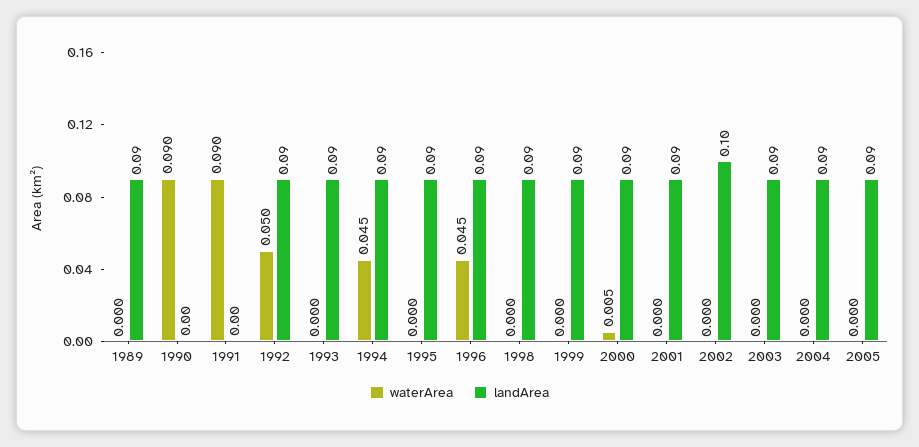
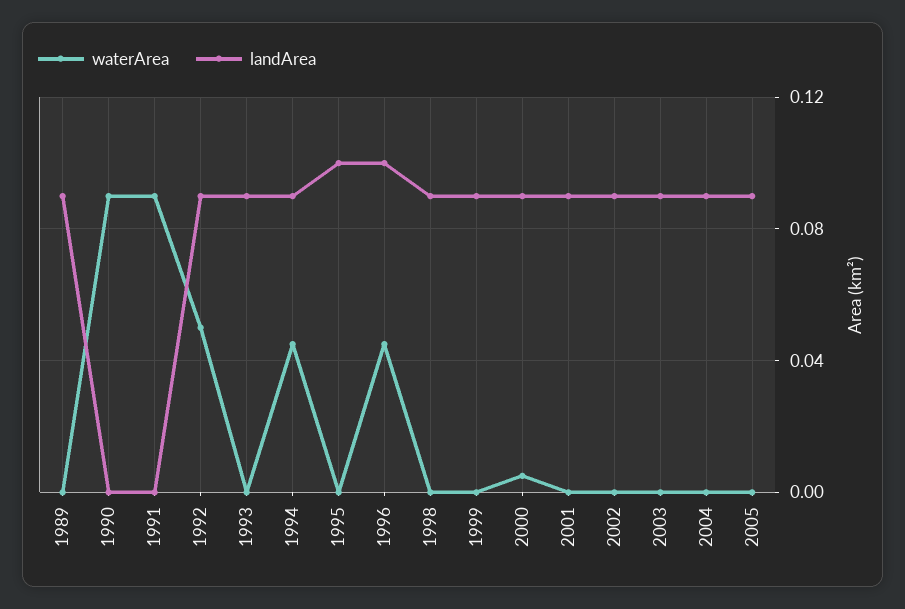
landArea, 1995: 0.09 -> 0.1
landArea, 1996: 0.09 -> 0.1
landArea, 2002: 0.1 -> 0.09

